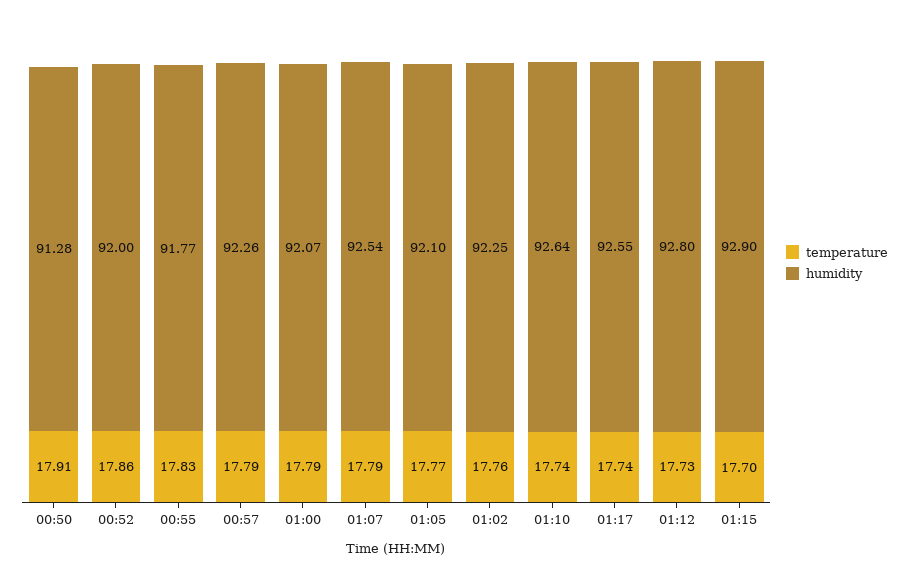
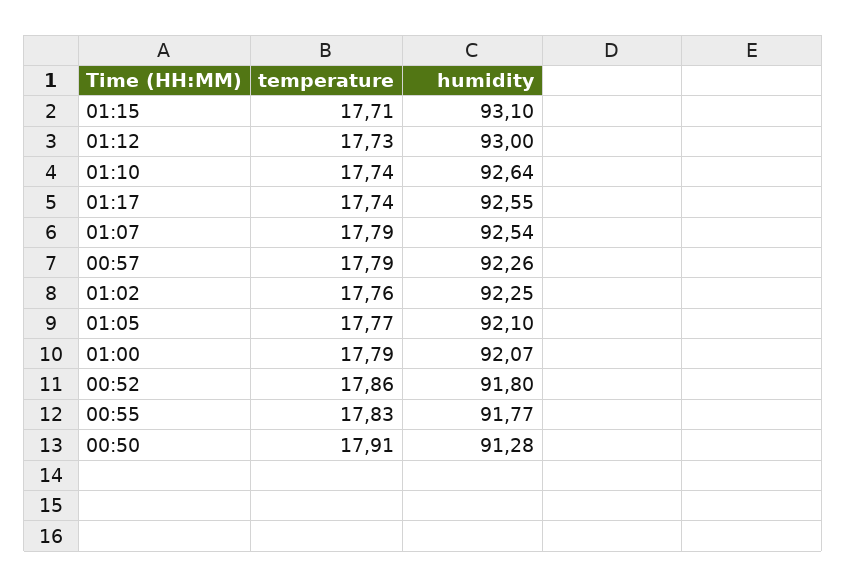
humidity, 00:52: 92 -> 91.8
humidity, 01:12: 92.8 -> 93
temperature, 01:15: 17.7 -> 17.71
humidity, 01:15: 92.9 -> 93.1

